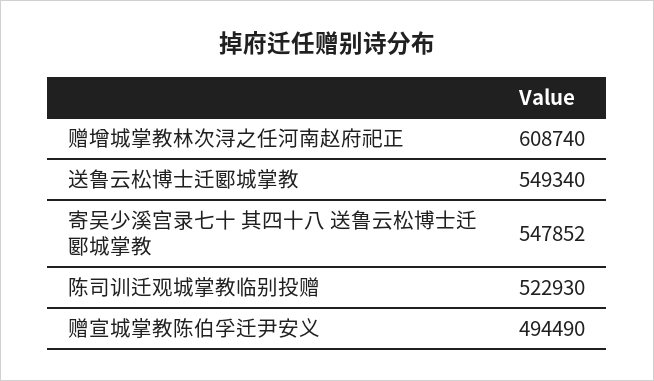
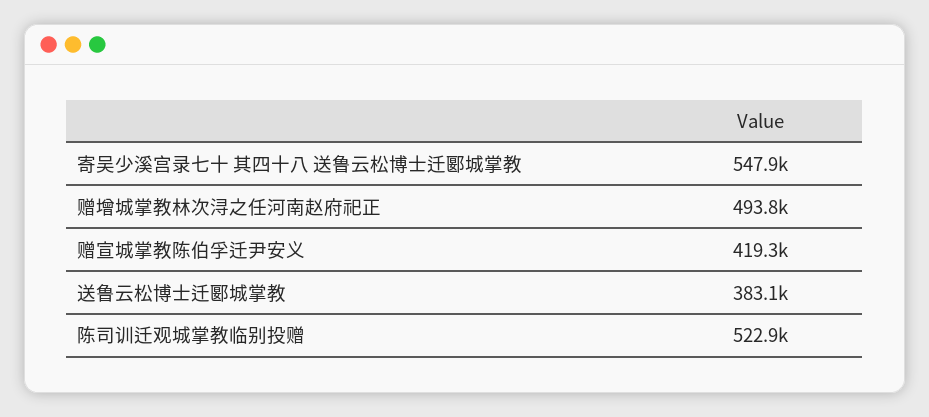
赠增城掌教林次浔之任河南赵府祀正: 608740 -> 493800
送鲁云松博士迁郾城掌教: 549340 -> 383100
赠宣城掌教陈伯孚迁尹安义: 494490 -> 419300

